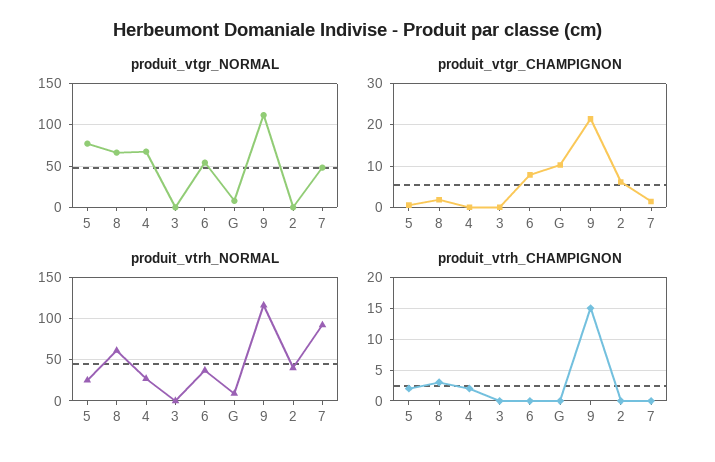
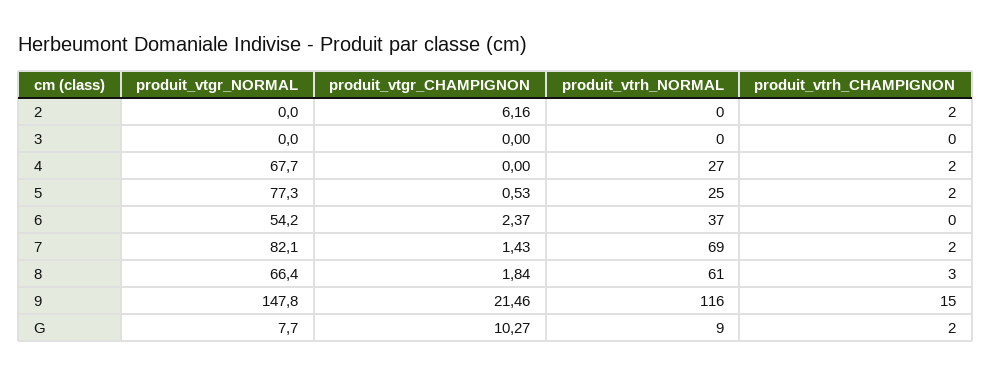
produit_vtgr_NORMAL, 9: 110 -> 147.8
produit_vtgr_NORMAL, 7: 50 -> 82.1
produit_vtgr_CHAMPIGNON, 6: 8 -> 2.37
produit_vtrh_NORMAL, 2: 40 -> 0
produit_vtrh_NORMAL, 7: 90 -> 69
produit_vtrh_CHAMPIGNON, G: 0 -> 2
produit_vtrh_CHAMPIGNON, 2: 0 -> 2
produit_vtrh_CHAMPIGNON, 7: 0 -> 2

